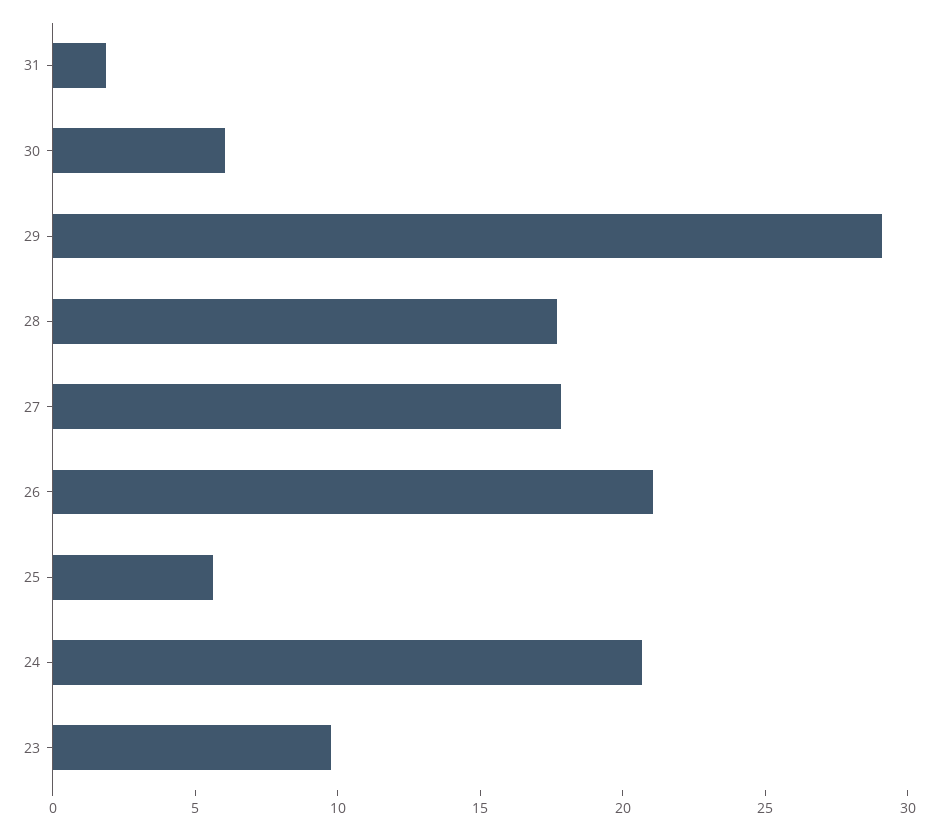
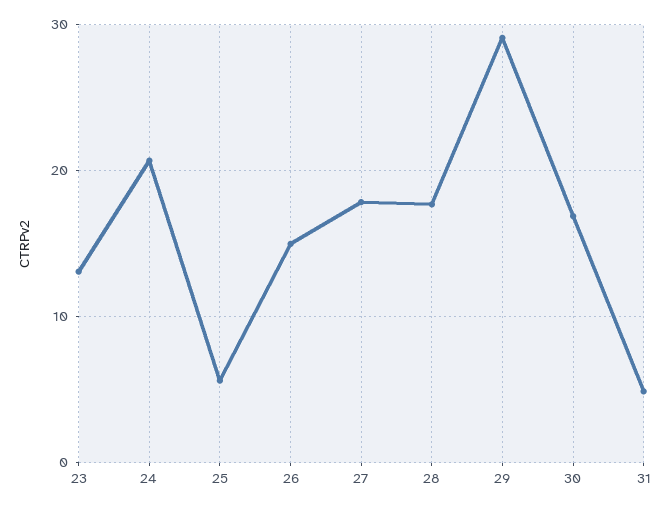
31: 2 -> 5
30: 6 -> 17
26: 21 -> 15
23: 10 -> 13

